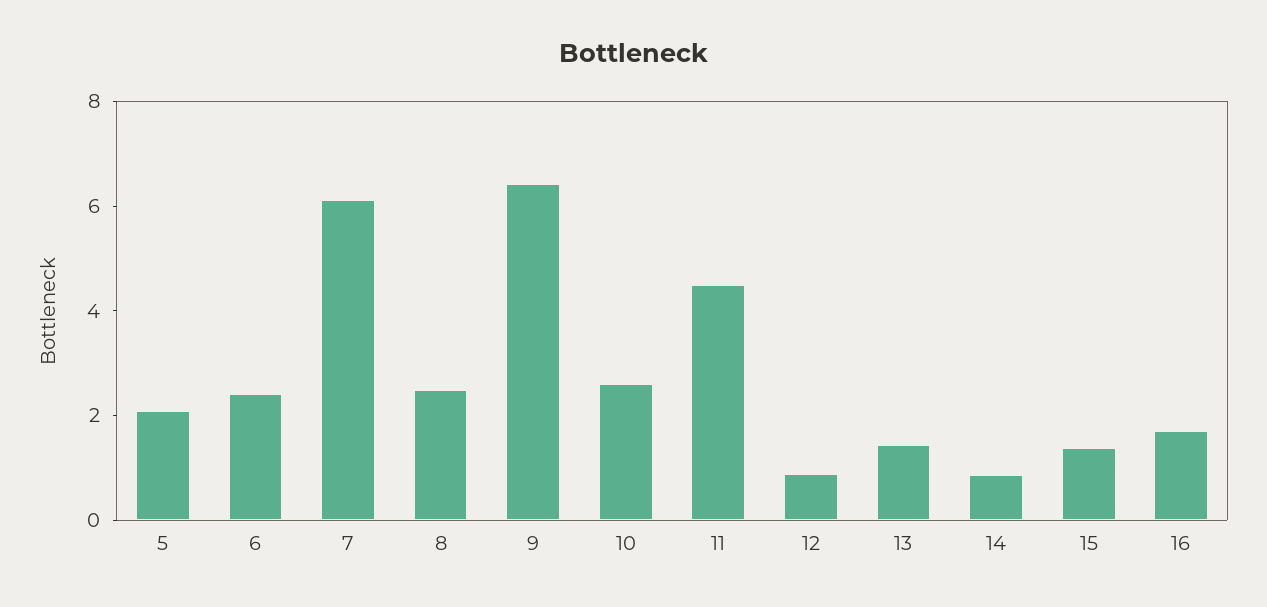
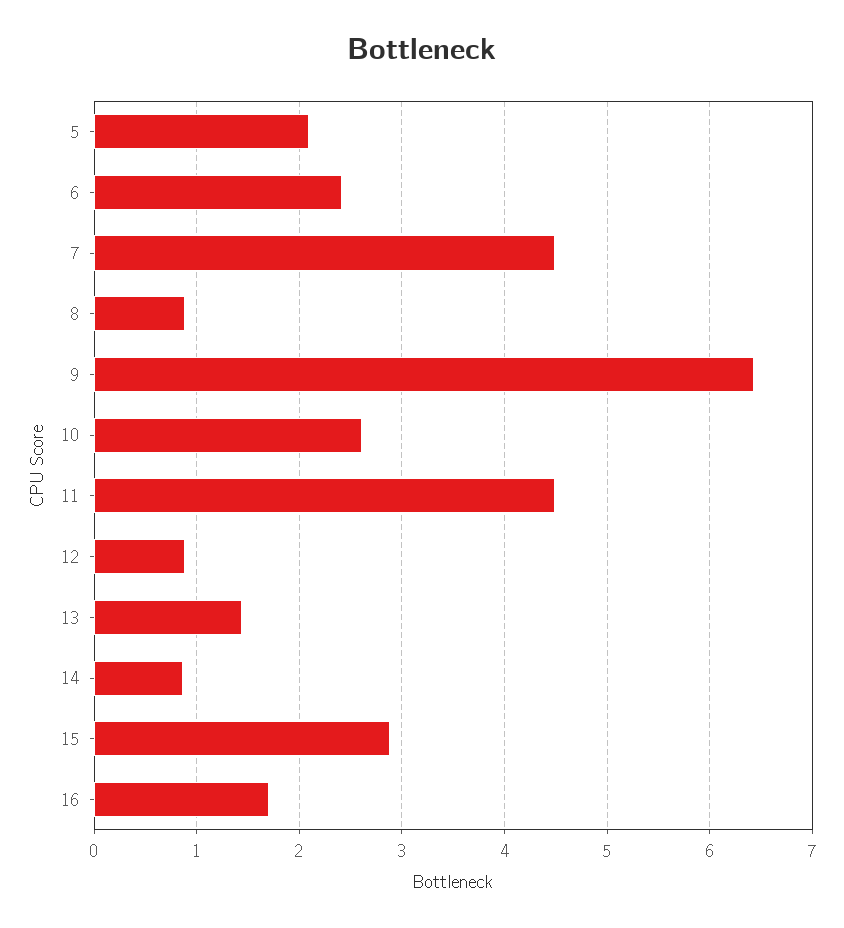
7: 6 -> 4.5
8: 2.5 -> 0.9
15: 1.5 -> 2.9

